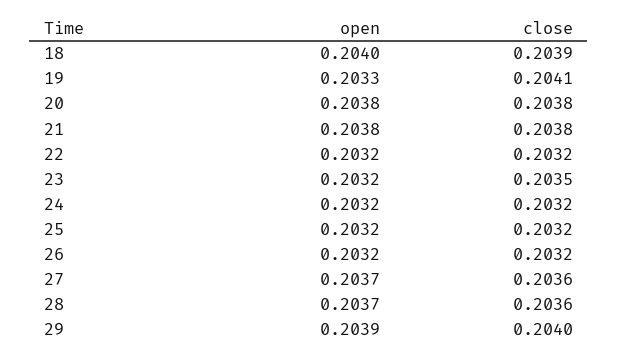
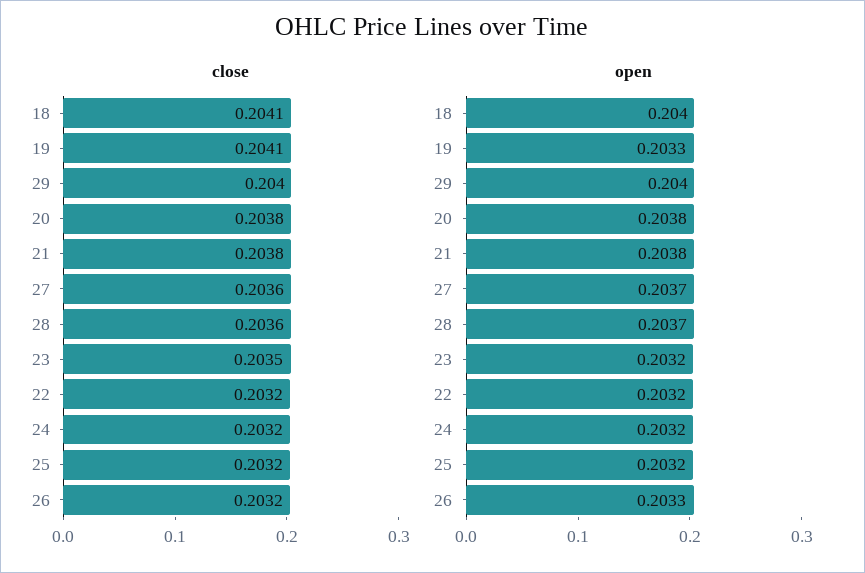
close, 18: 0.2039 -> 0.2041
open, 26: 0.2032 -> 0.2033
open, 29: 0.2039 -> 0.204

